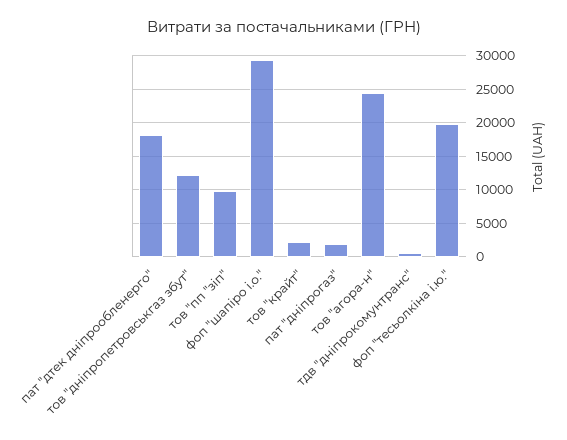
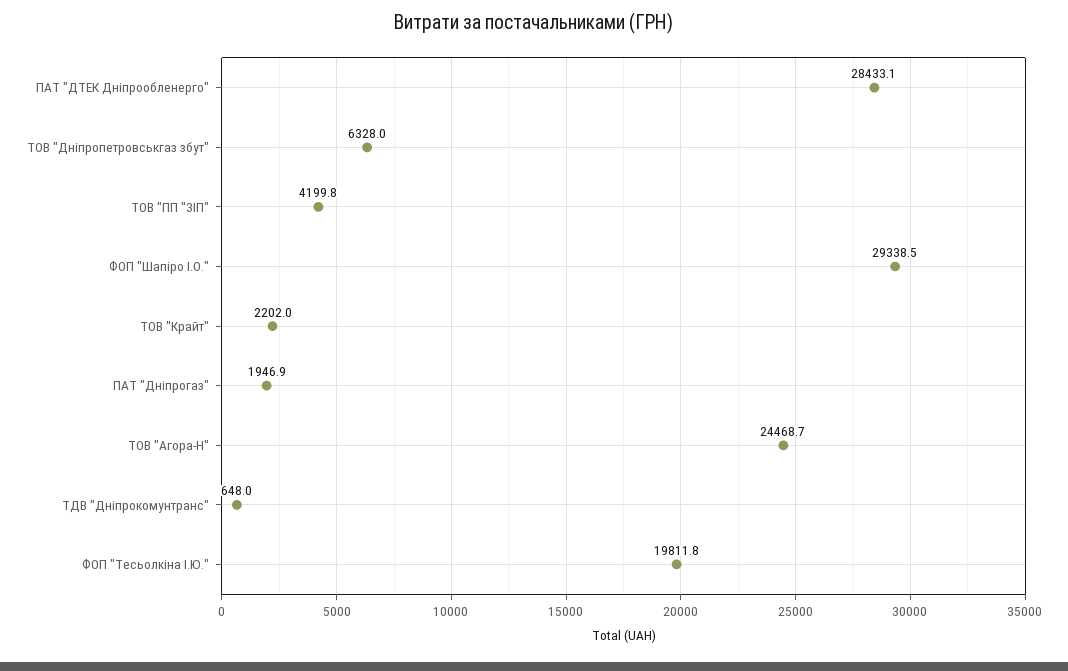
пат "дтек дніпрообленерго": 18000 -> 28433.1
тов "дніпропетровськгаз збут": 12000 -> 6328
тов "пп "зіп": 10000 -> 4199.8

